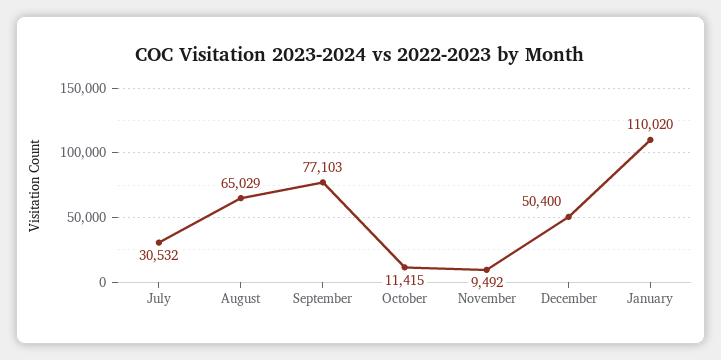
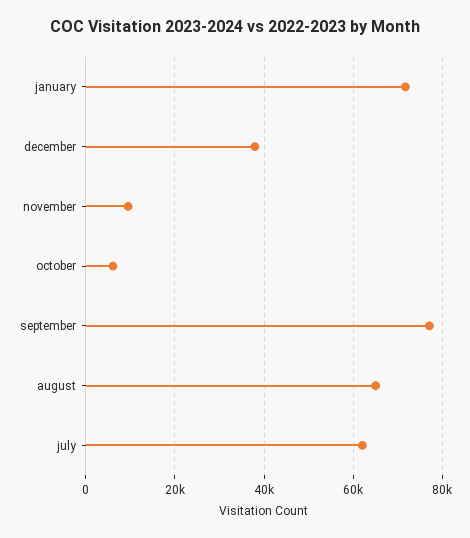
July: 30532 -> 62000
October: 11415 -> 6000
December: 50400 -> 38000
January: 110020 -> 72000

